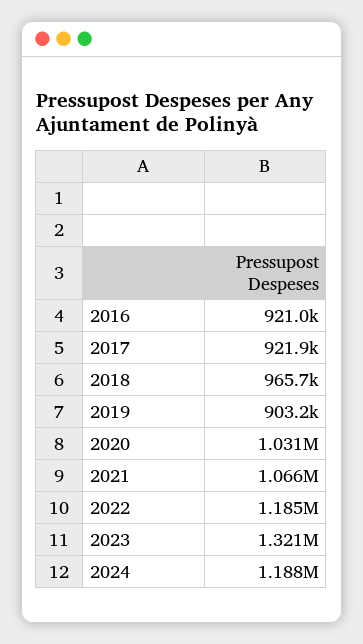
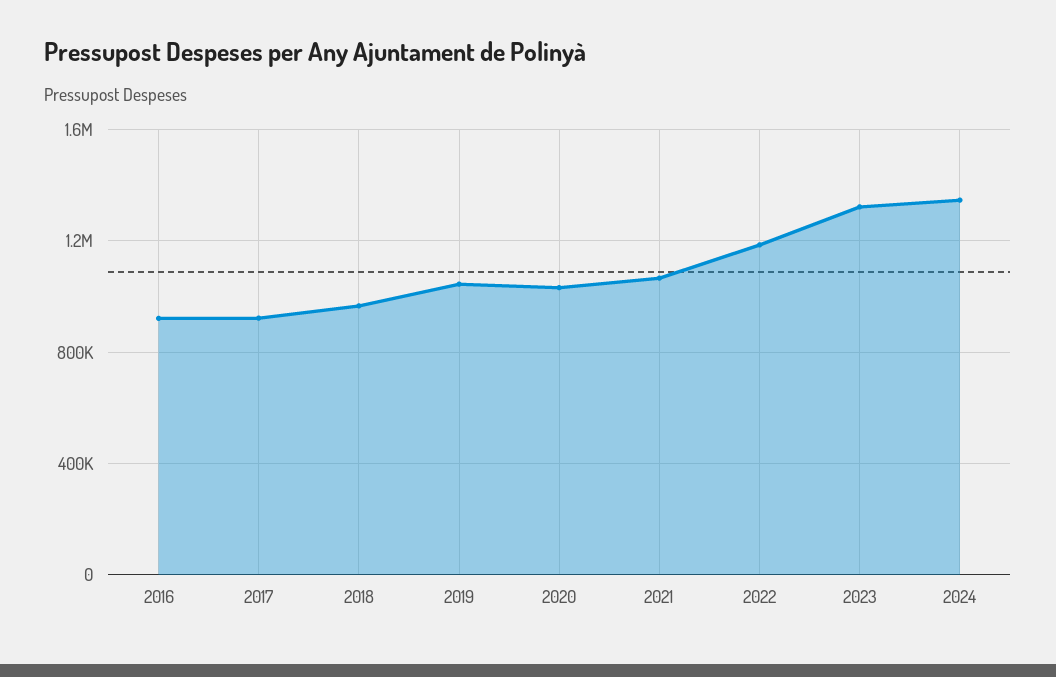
2019: 903200 -> 1050000
2024: 1188000 -> 1350000

